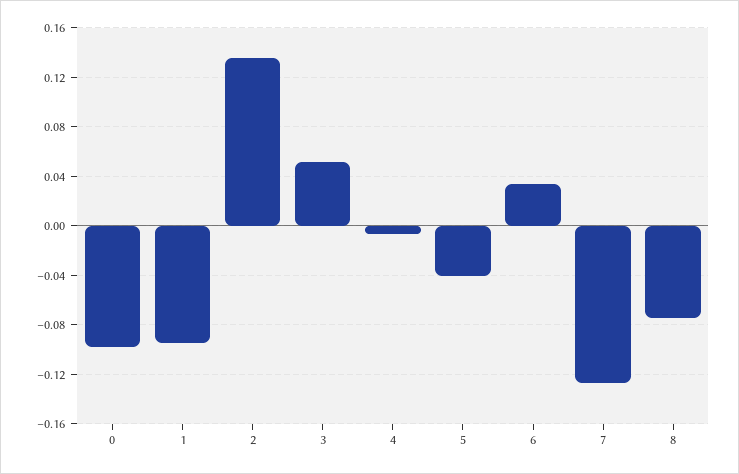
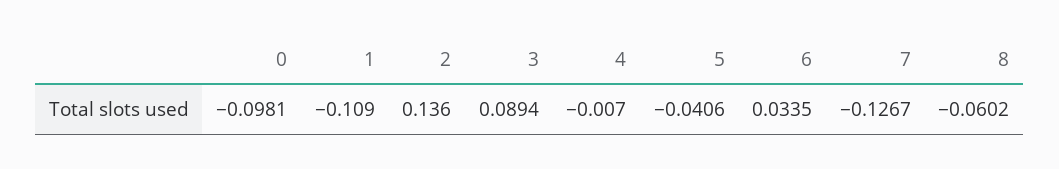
1: -0.095 -> -0.109
3: 0.05 -> 0.0894
8: -0.075 -> -0.0602

